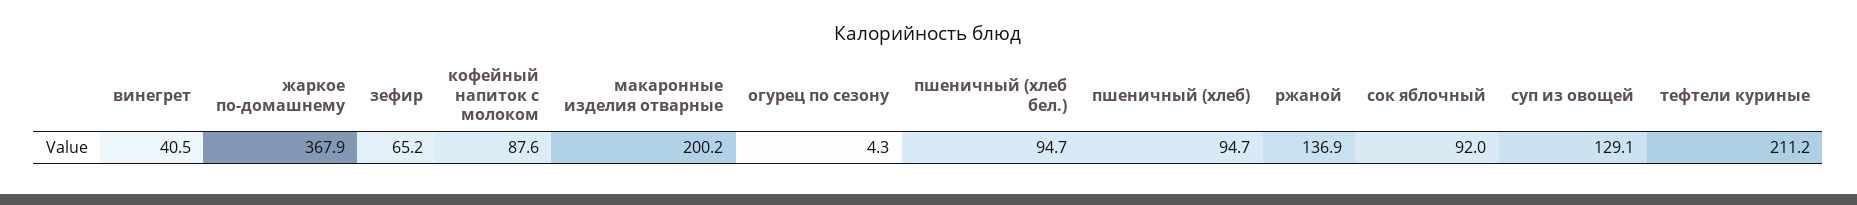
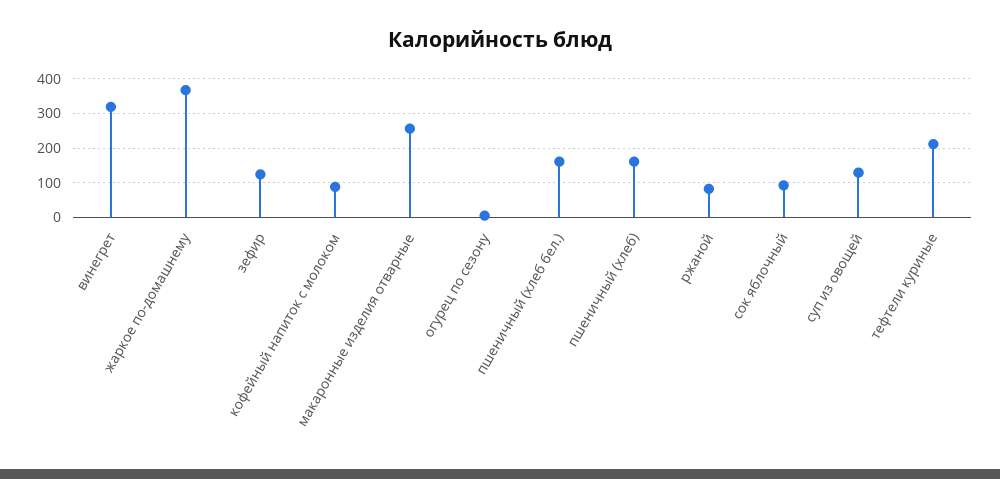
винегрет: 40.5 -> 320
зефир: 65.2 -> 120
макаронные изделия отварные: 200.2 -> 260
пшеничный (хлеб бел.): 94.7 -> 160
пшеничный (хлеб): 94.7 -> 160
ржаной: 136.9 -> 80

